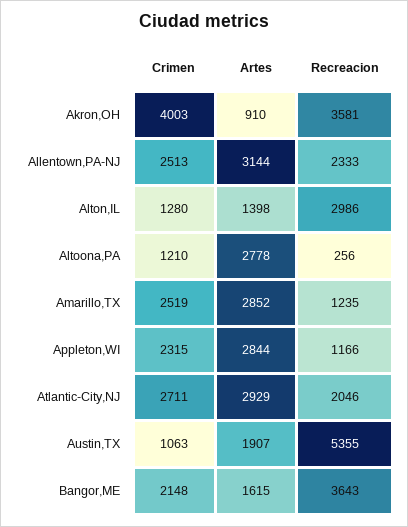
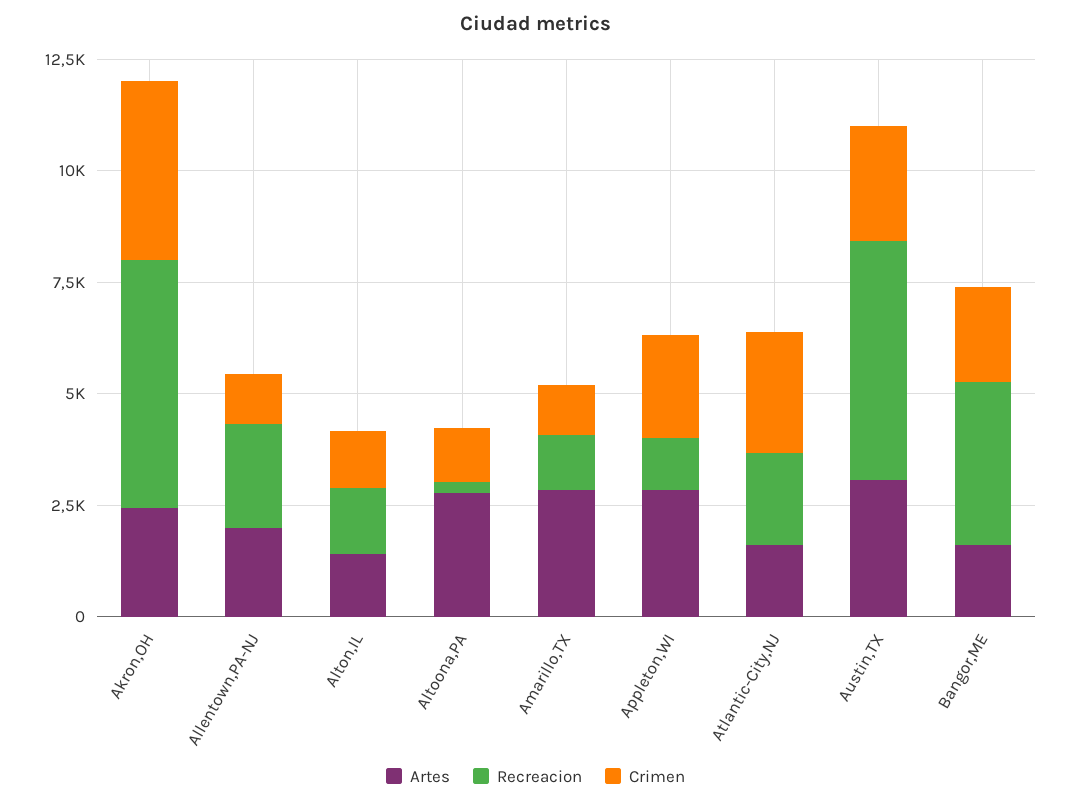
Artes, Akron,OH: 910 -> 2500
Recreacion, Akron,OH: 3581 -> 5500
Crimen, Allentown,PA-NJ: 2513 -> 1000
Artes, Allentown,PA-NJ: 3144 -> 2000
Recreacion, Alton,IL: 2986 -> 1500
Crimen, Amarillo,TX: 2519 -> 1000
Artes, Atlantic-City,NJ: 2929 -> 1500
Crimen, Austin,TX: 1063 -> 2500
Artes, Austin,TX: 1907 -> 3000

